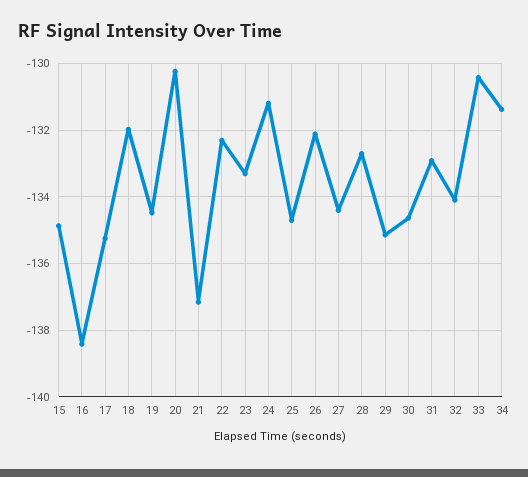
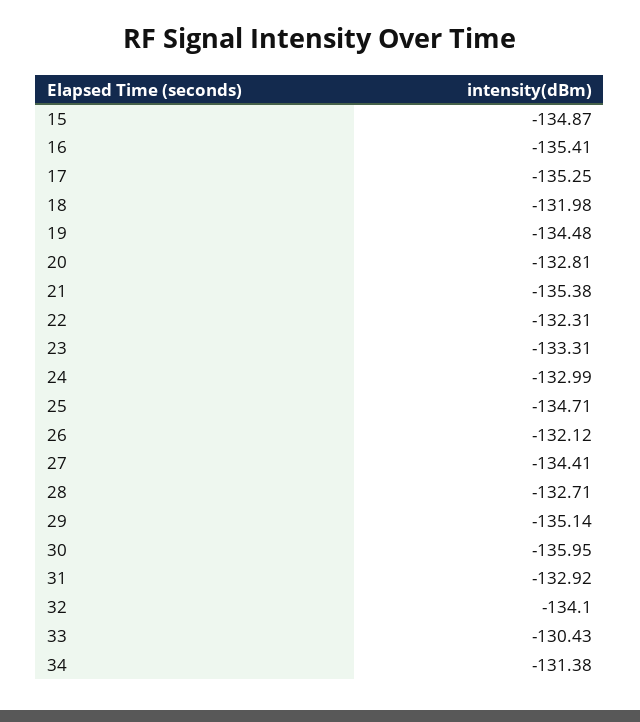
16: -138.4 -> -135.41
20: -130.2 -> -132.81
21: -137.2 -> -135.38
24: -131.2 -> -132.99
30: -134.6 -> -135.95

